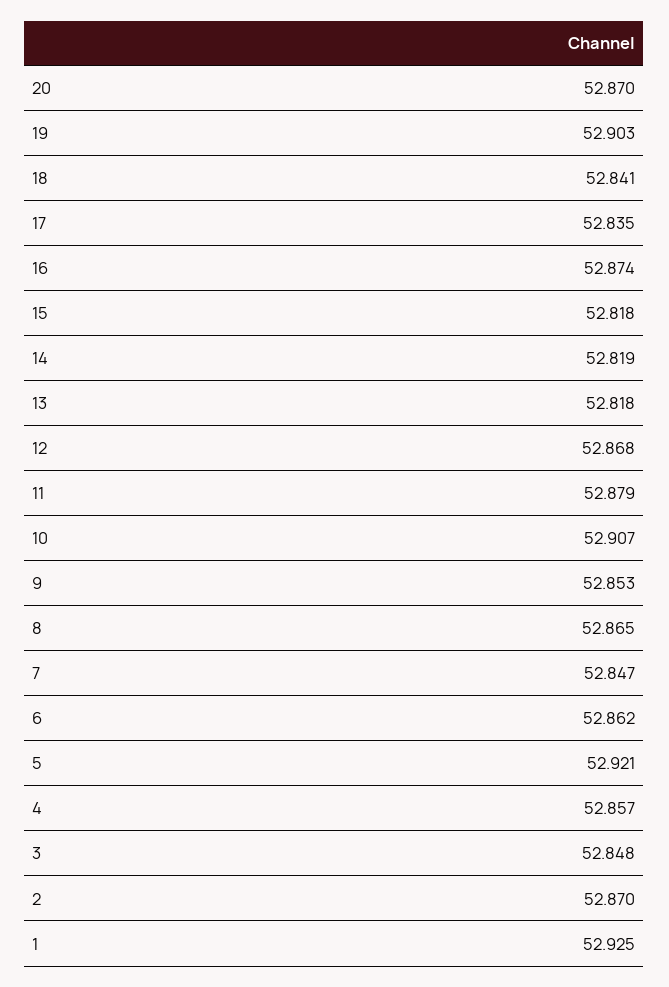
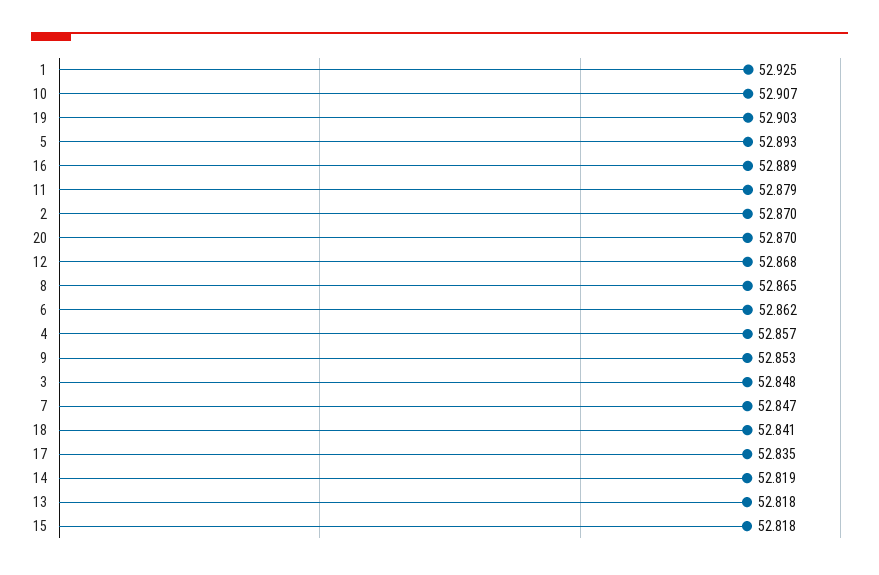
16: 52.874 -> 52.889
5: 52.921 -> 52.893

